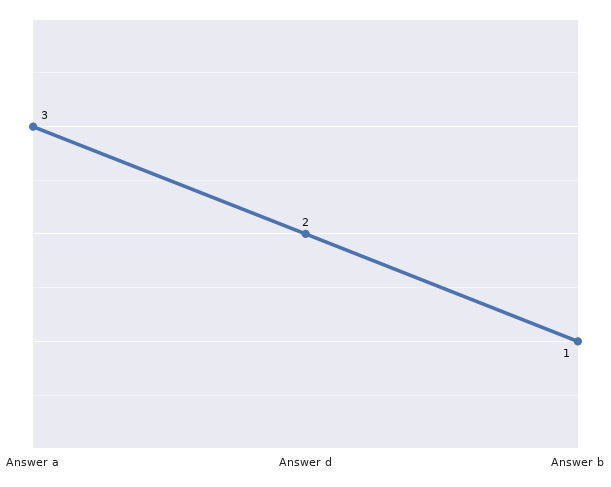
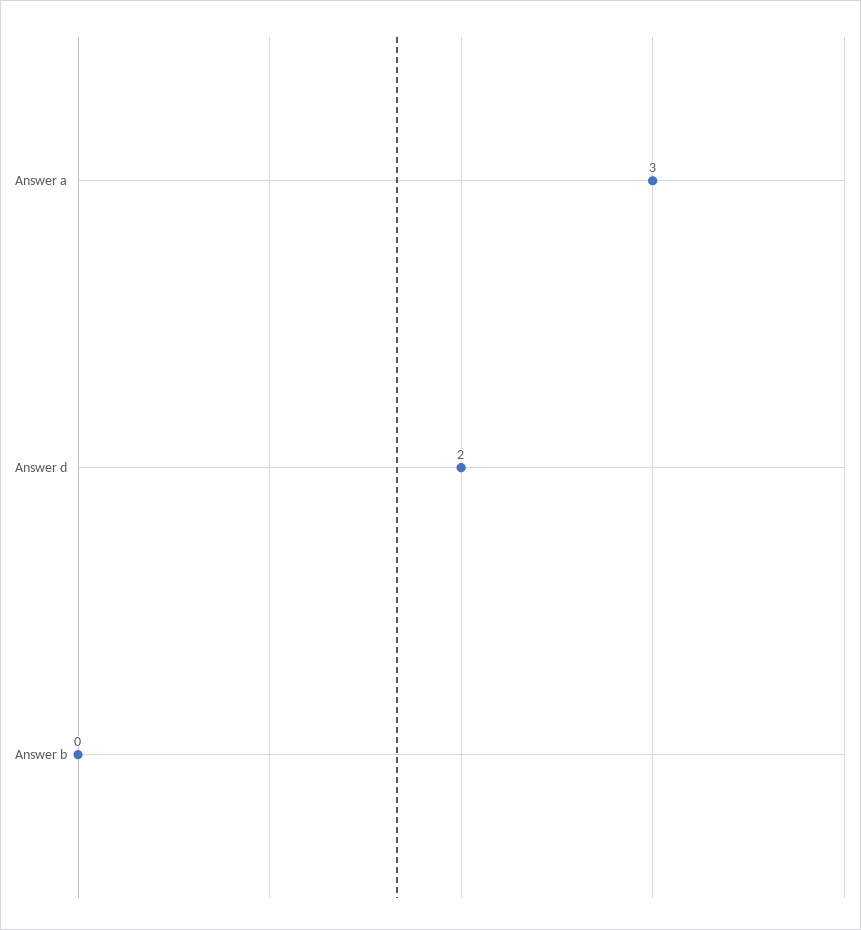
Answer b: 1 -> 0

